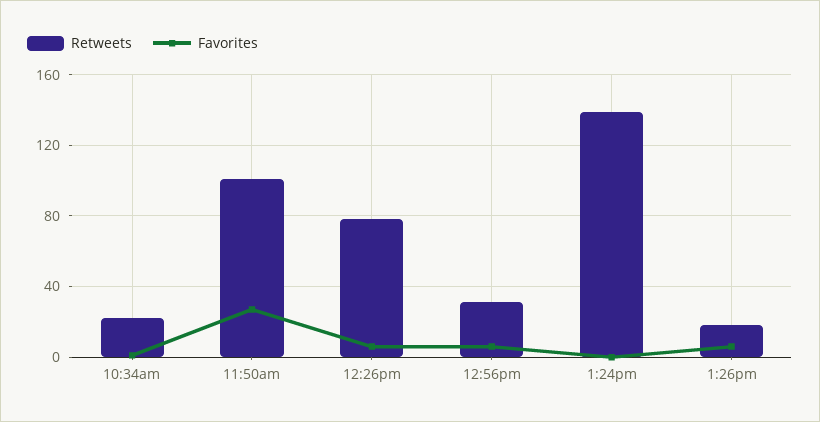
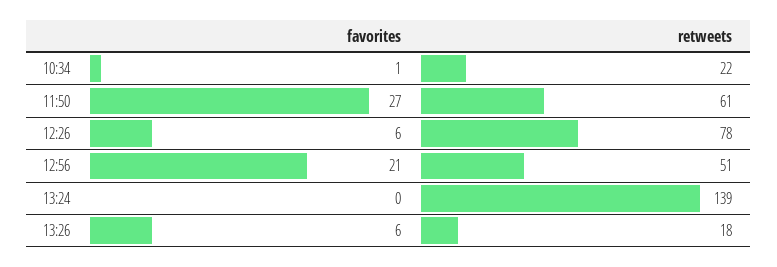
Retweets, 11:50am: 100 -> 61
Retweets, 12:56pm: 30 -> 51
Favorites, 12:56pm: 5 -> 21

